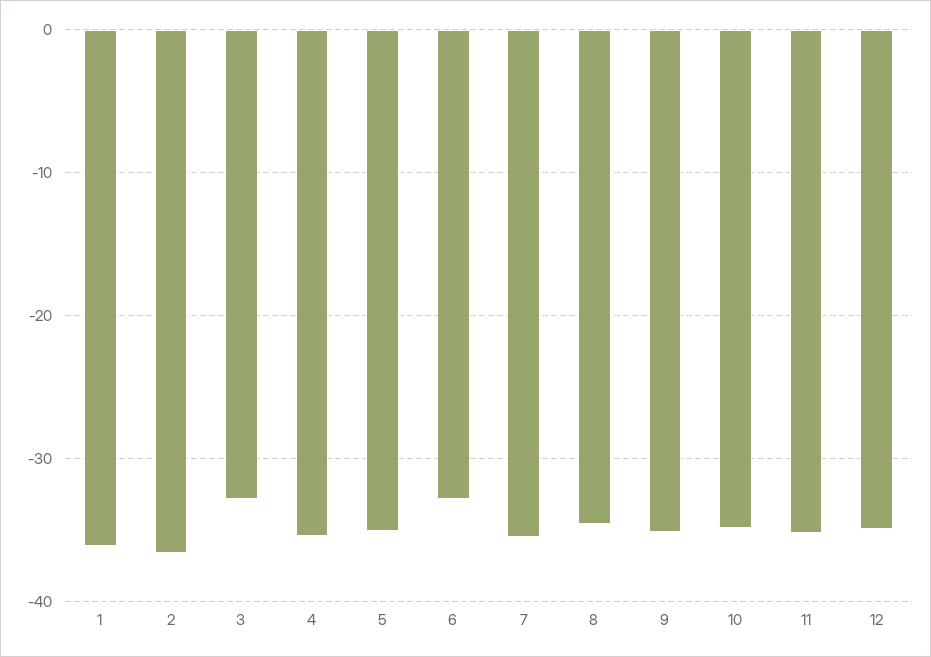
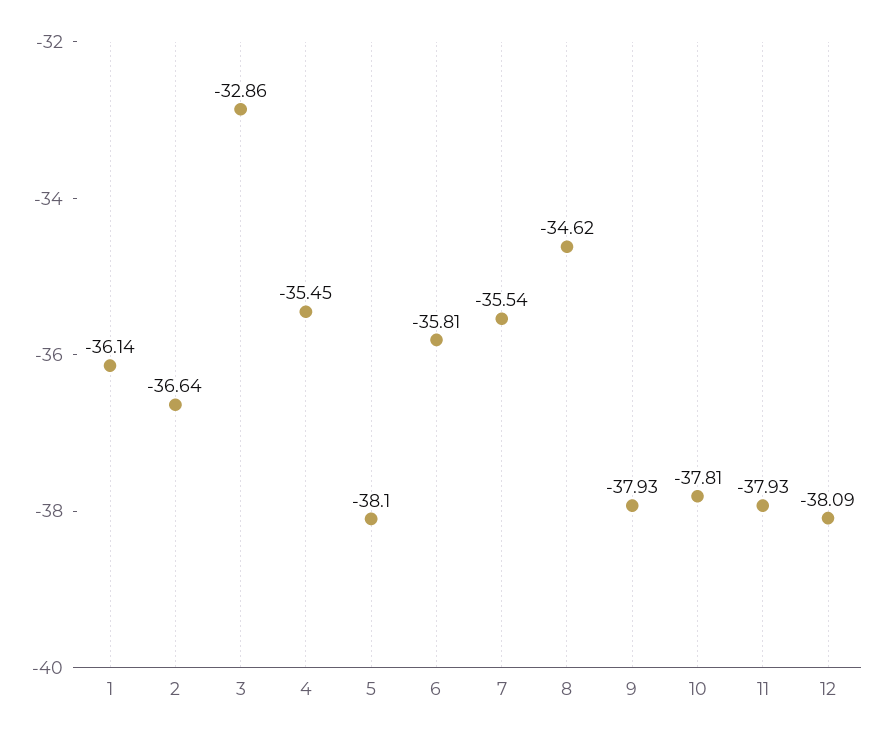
5: -35 -> -38.1
6: -33 -> -35.81
9: -35 -> -37.93
10: -35 -> -37.81
11: -35 -> -37.93
12: -35 -> -38.09

